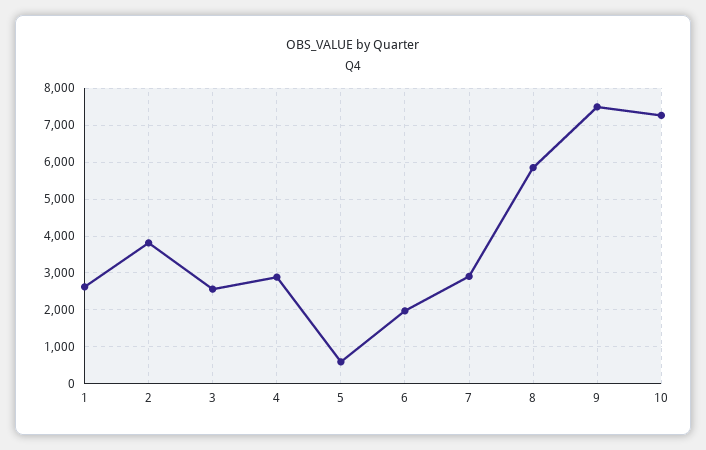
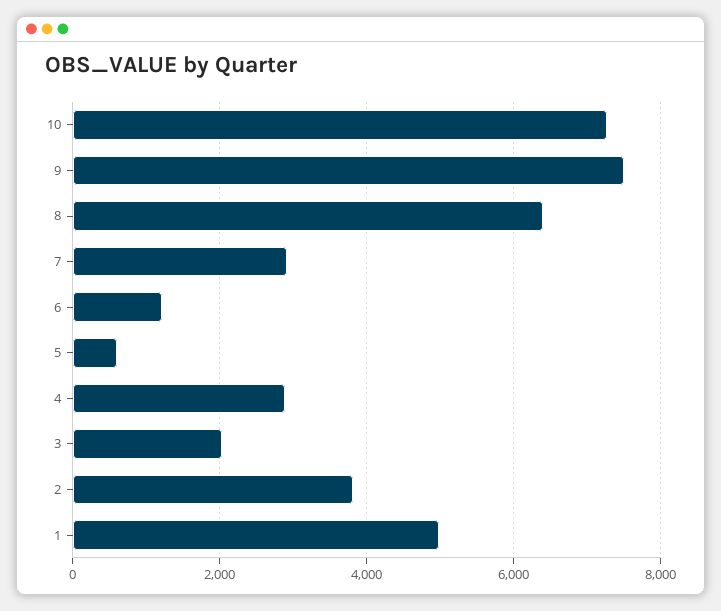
1: 2600 -> 5000
3: 2600 -> 2000
6: 2000 -> 1200
8: 5800 -> 6400

